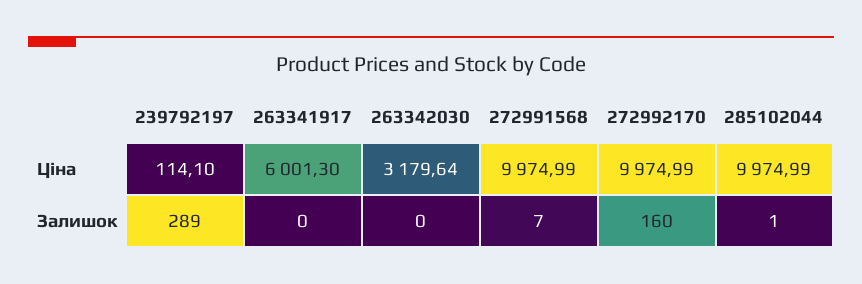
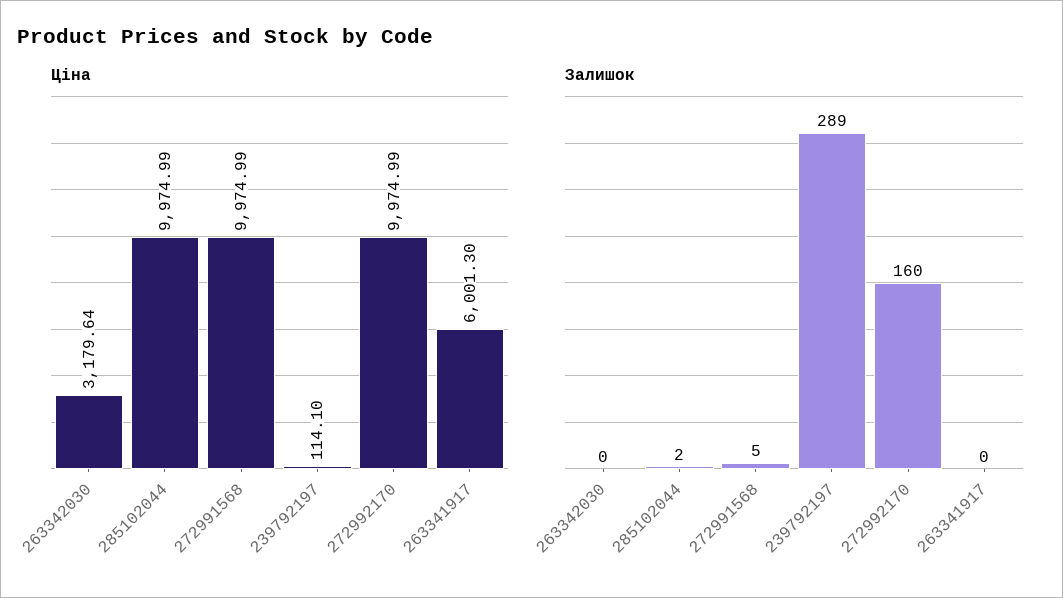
Залишок, 272991568: 7 -> 5
Залишок, 285102044: 1 -> 2

